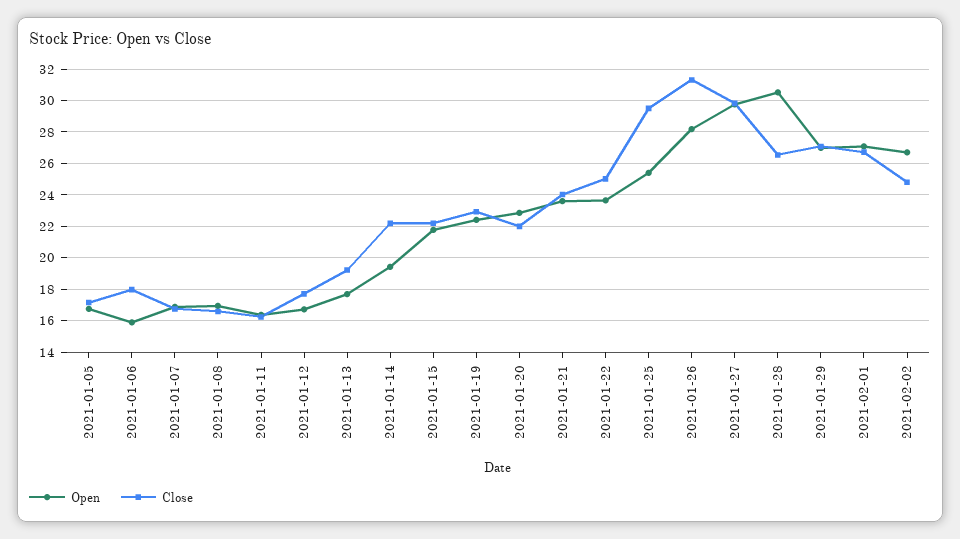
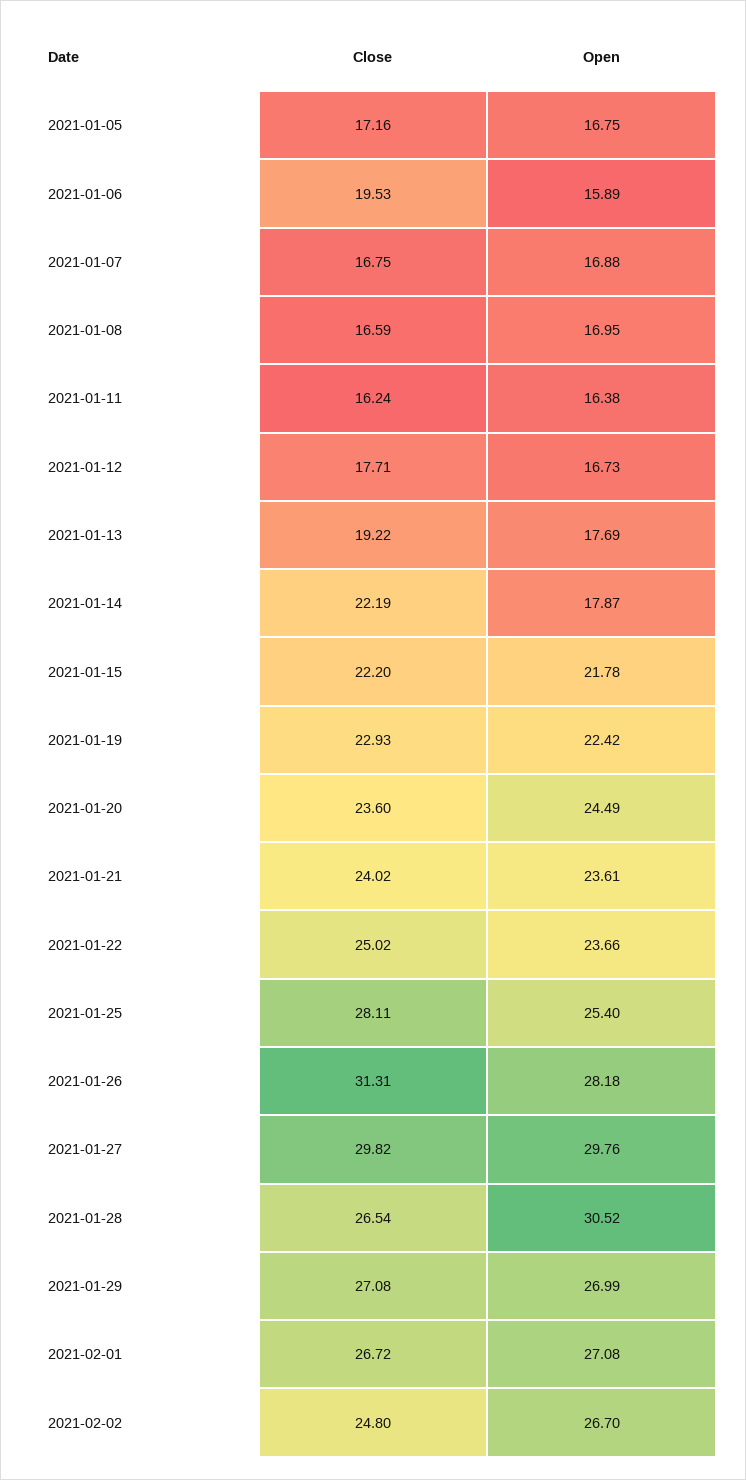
Close, 2021-01-06: 18 -> 19.53
Open, 2021-01-14: 19.5 -> 17.87
Open, 2021-01-20: 23 -> 24.49
Close, 2021-01-20: 22 -> 23.6
Close, 2021-01-25: 29.5 -> 28.11

